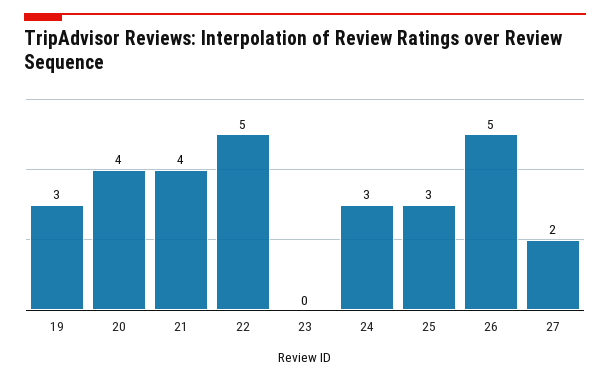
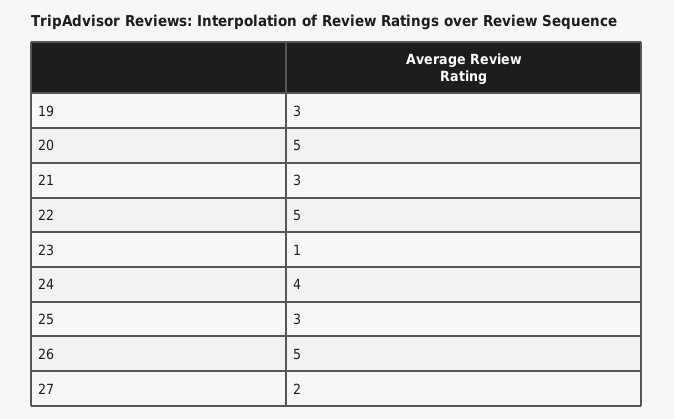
20: 4 -> 5
21: 4 -> 3
23: 0 -> 1
24: 3 -> 4

